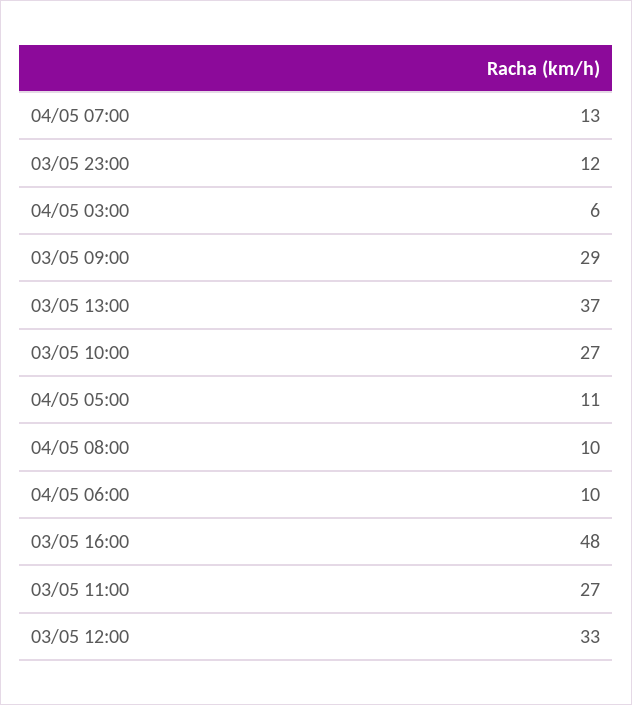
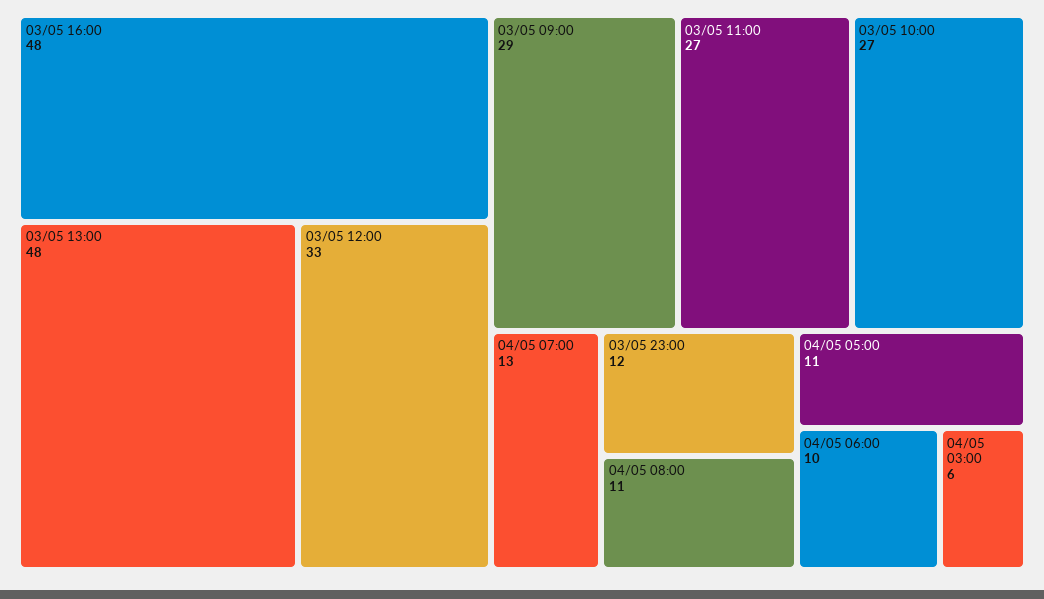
03/05 13:00: 37 -> 48
04/05 08:00: 10 -> 11

